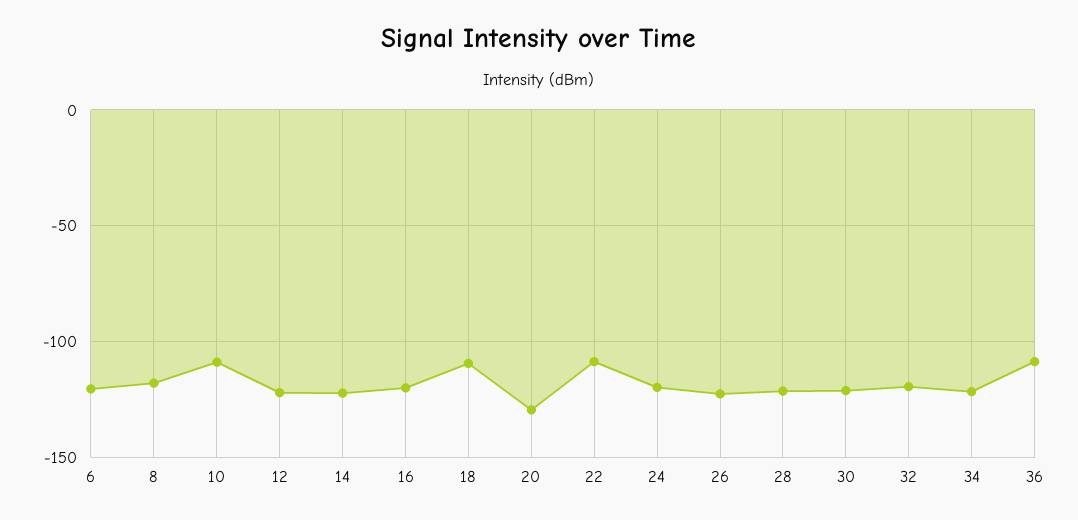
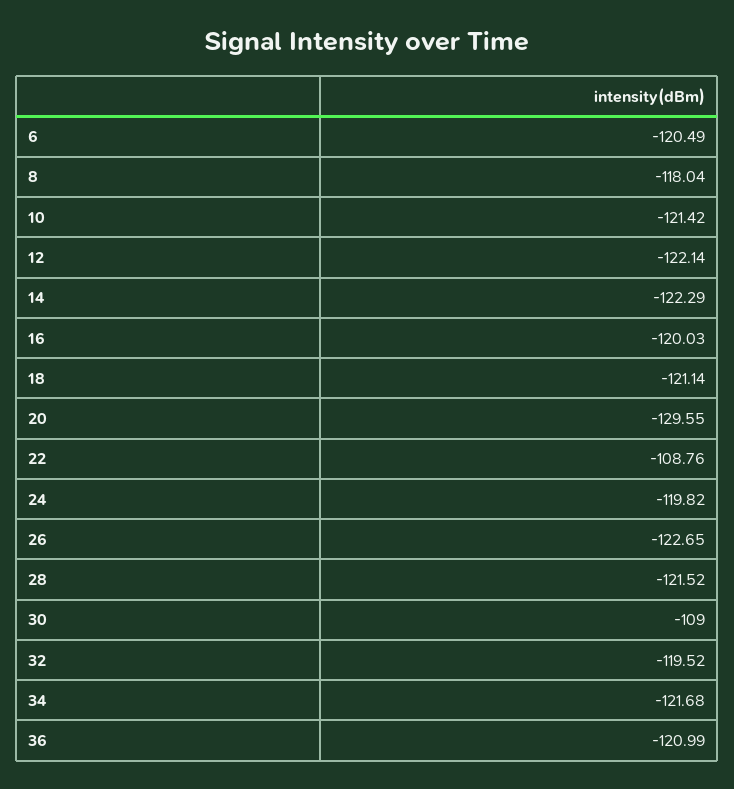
10: -110 -> -121.42
18: -110 -> -121.14
30: -120 -> -109
36: -110 -> -120.99

